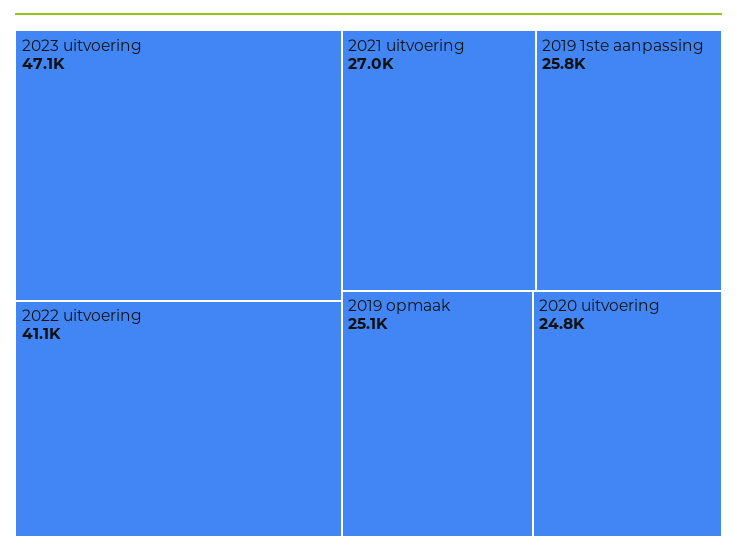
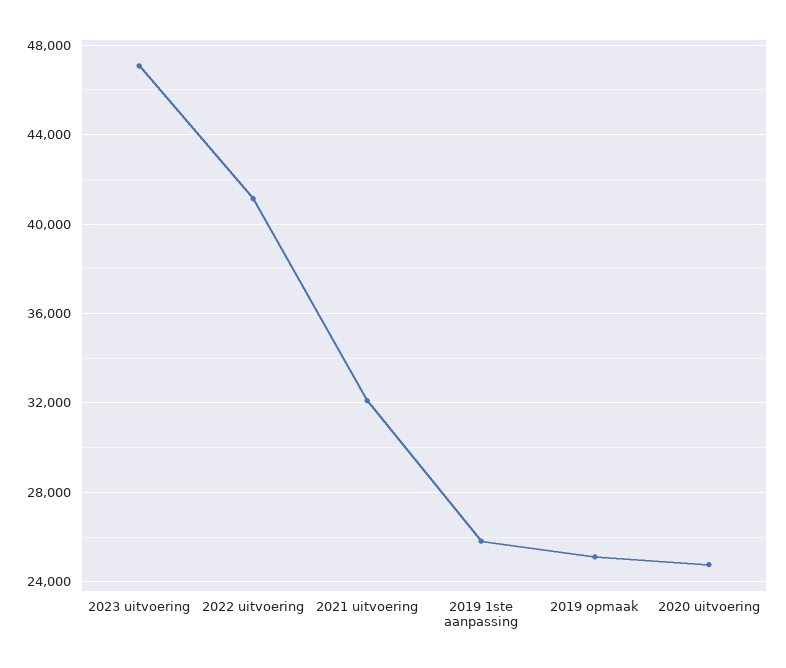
2021 uitvoering: 27000 -> 32000

